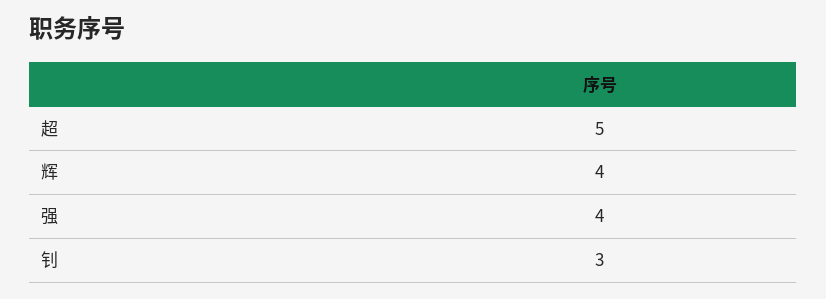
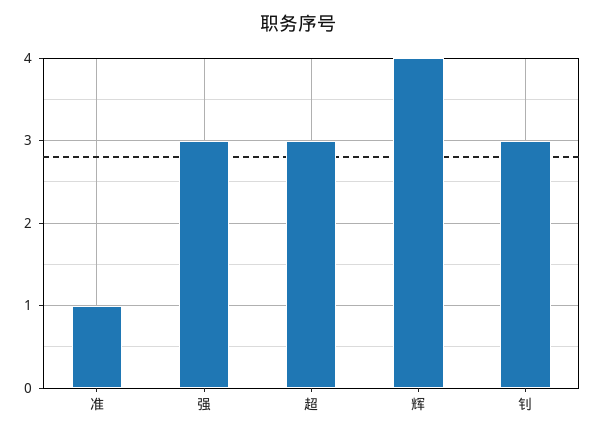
超: 5 -> 3
强: 4 -> 3
准: none -> 1

